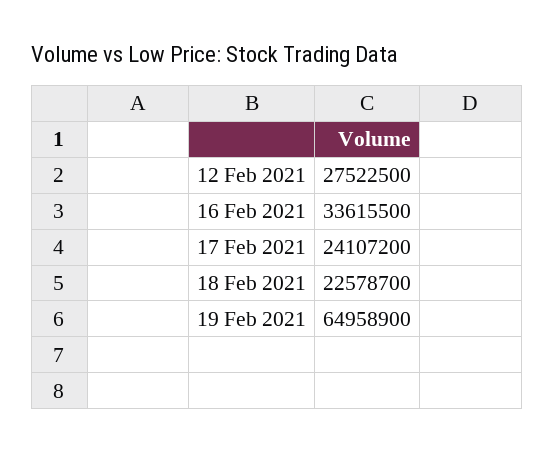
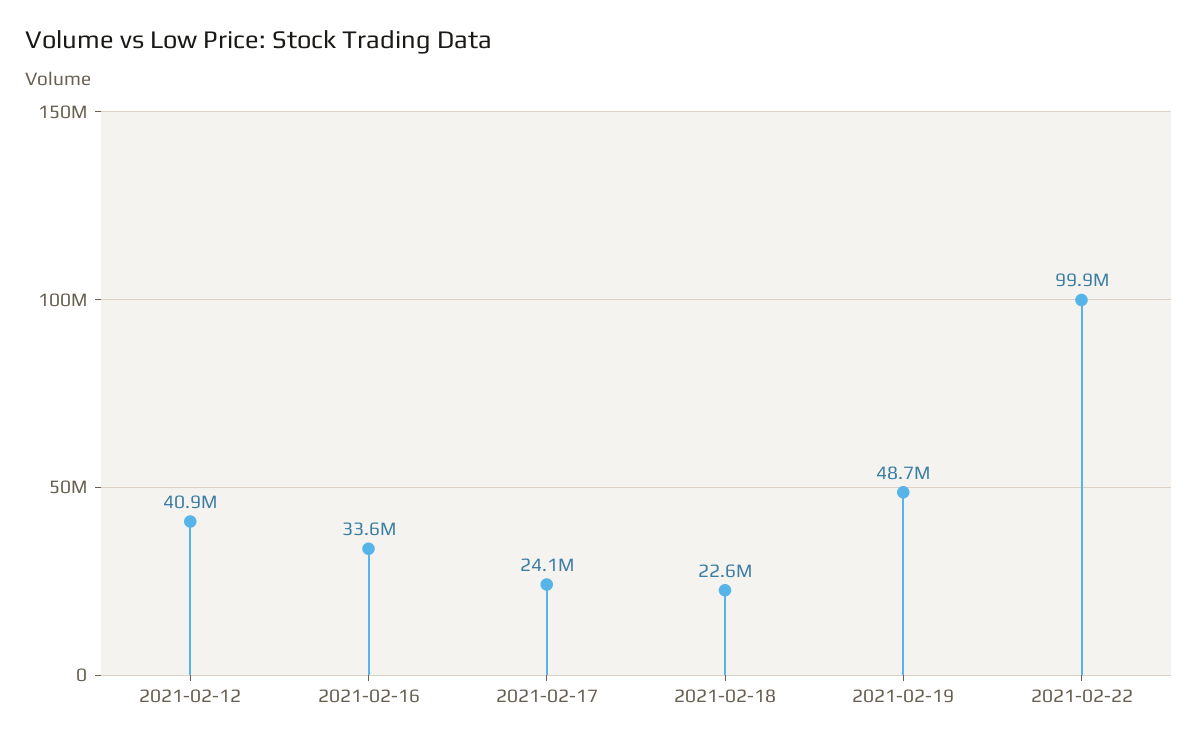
12 Feb 2021: 27522500 -> 40900000
19 Feb 2021: 64958900 -> 48700000
2021-02-22: none -> 99900000

